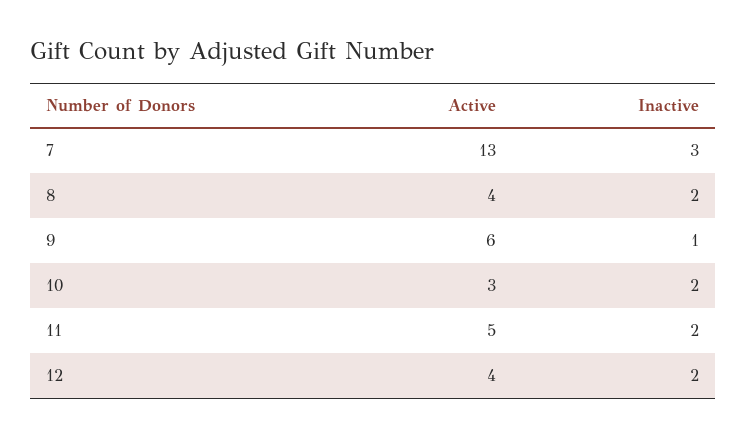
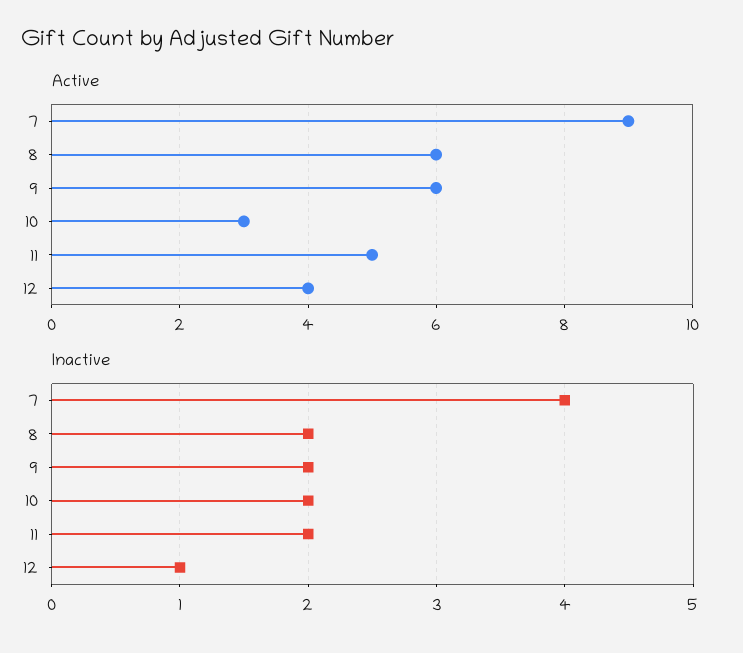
Active, 7: 13 -> 9
Inactive, 7: 3 -> 4
Active, 8: 4 -> 6
Inactive, 9: 1 -> 2
Inactive, 12: 2 -> 1

